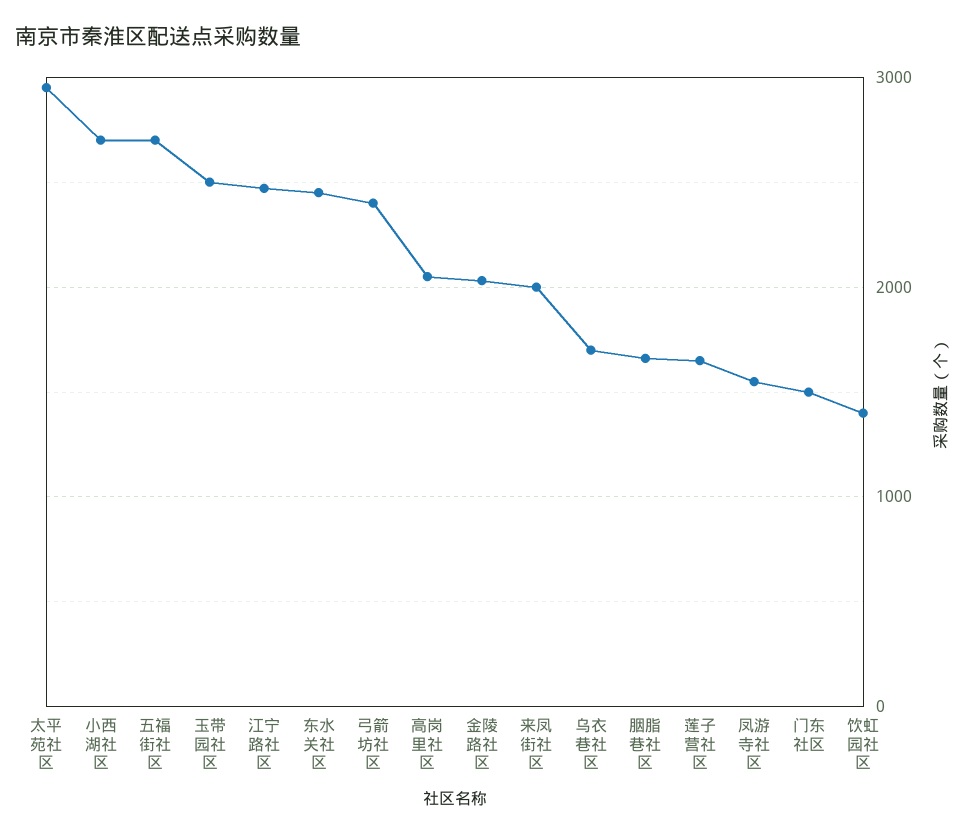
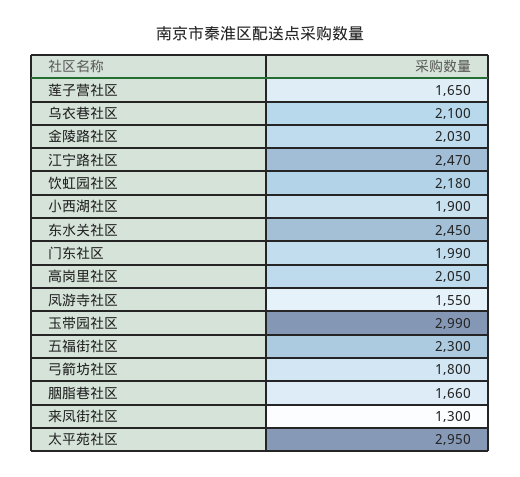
小西湖社区: 2700 -> 1900
五福街社区: 2700 -> 2300
玉带园社区: 2500 -> 2990
弓箭坊社区: 2400 -> 1800
来凤街社区: 2000 -> 1300
乌衣巷社区: 1700 -> 2100
门东社区: 1500 -> 1990
饮虹园社区: 1400 -> 2180

